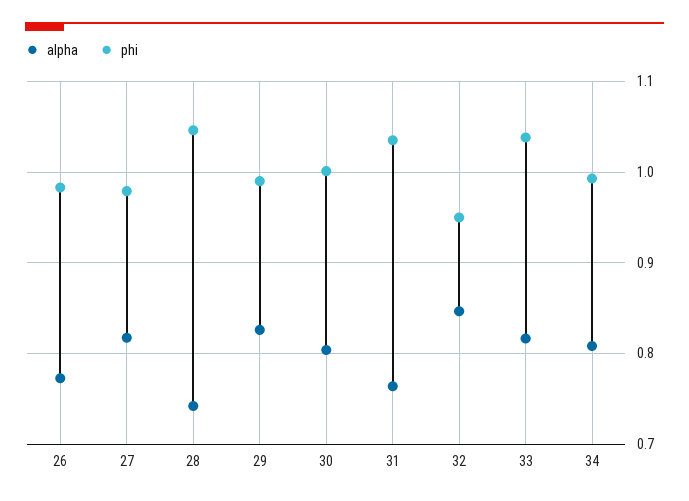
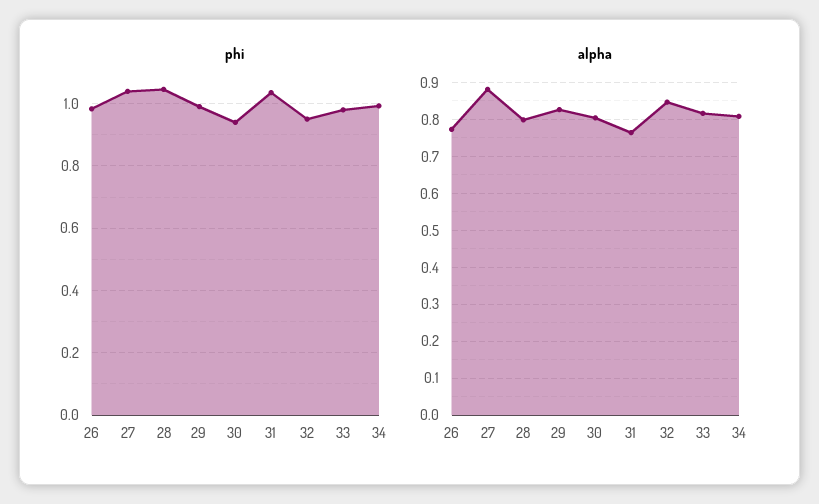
alpha, 27: 0.82 -> 0.88
phi, 27: 0.98 -> 1.04
alpha, 28: 0.74 -> 0.8
phi, 30: 1 -> 0.94
phi, 33: 1.04 -> 0.98

